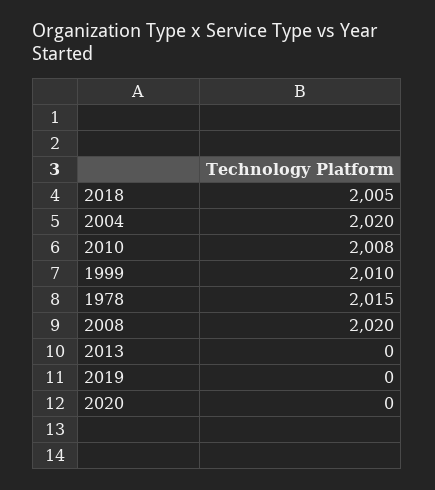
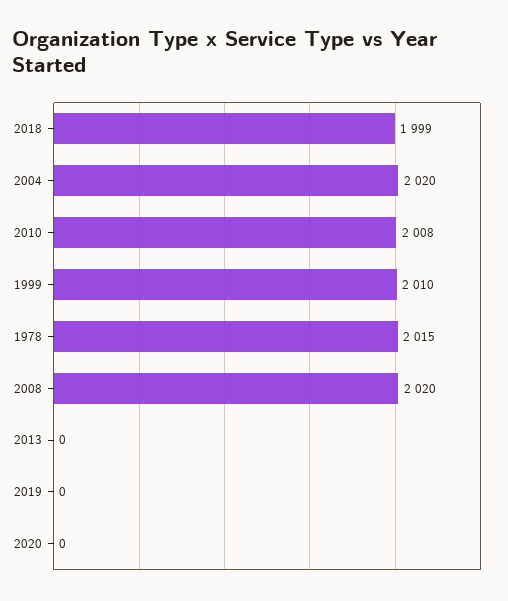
2018: 2005 -> 1999

